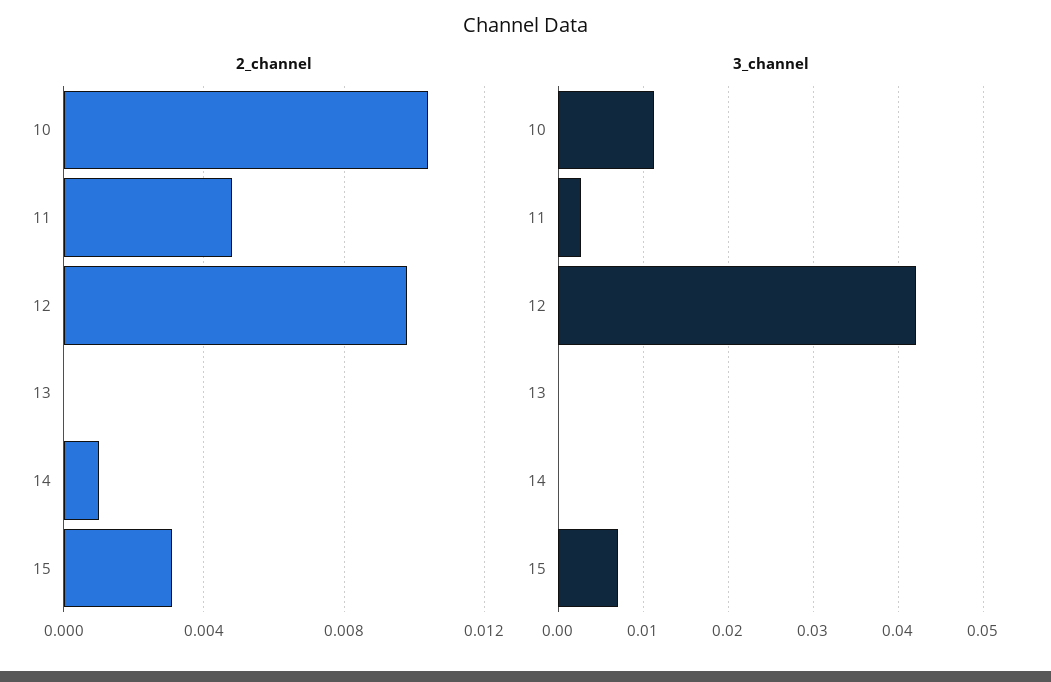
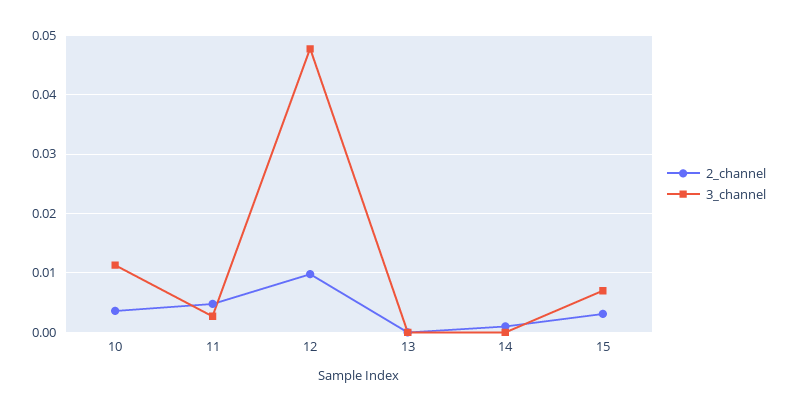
2_channel, 10: 0.0105 -> 0.004
3_channel, 12: 0.042 -> 0.048

